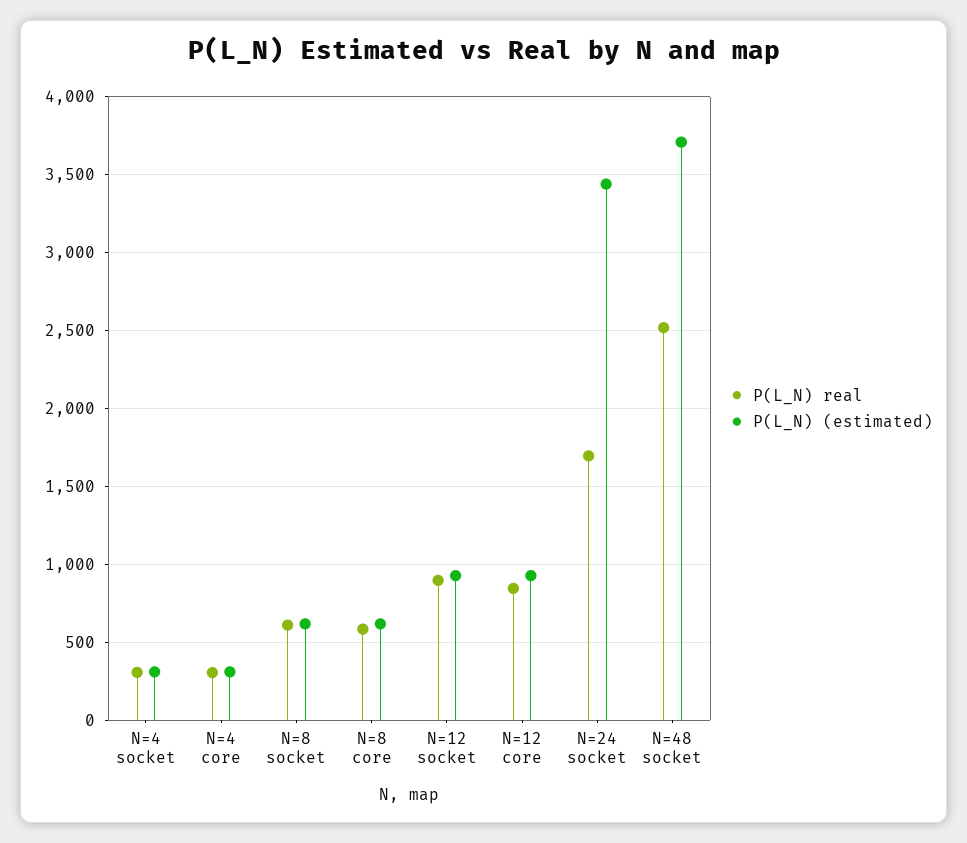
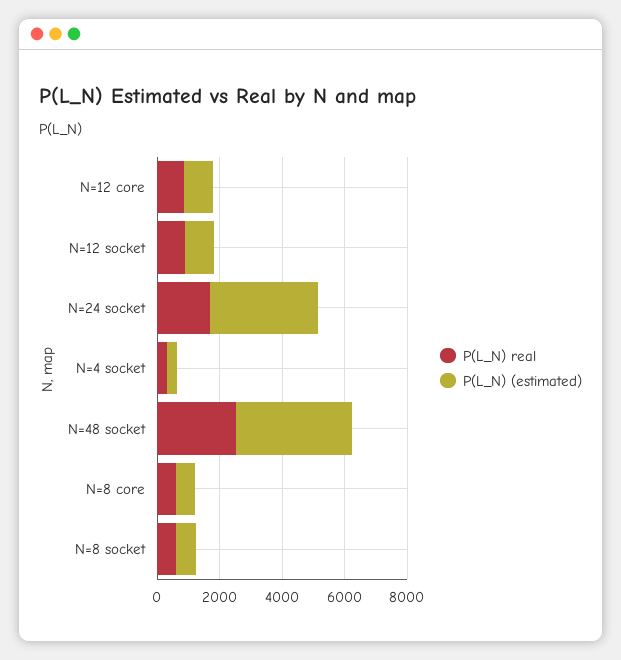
P(L_N) real, N=4 core: 300 -> none
P(L_N) (estimated), N=4 core: 300 -> none

